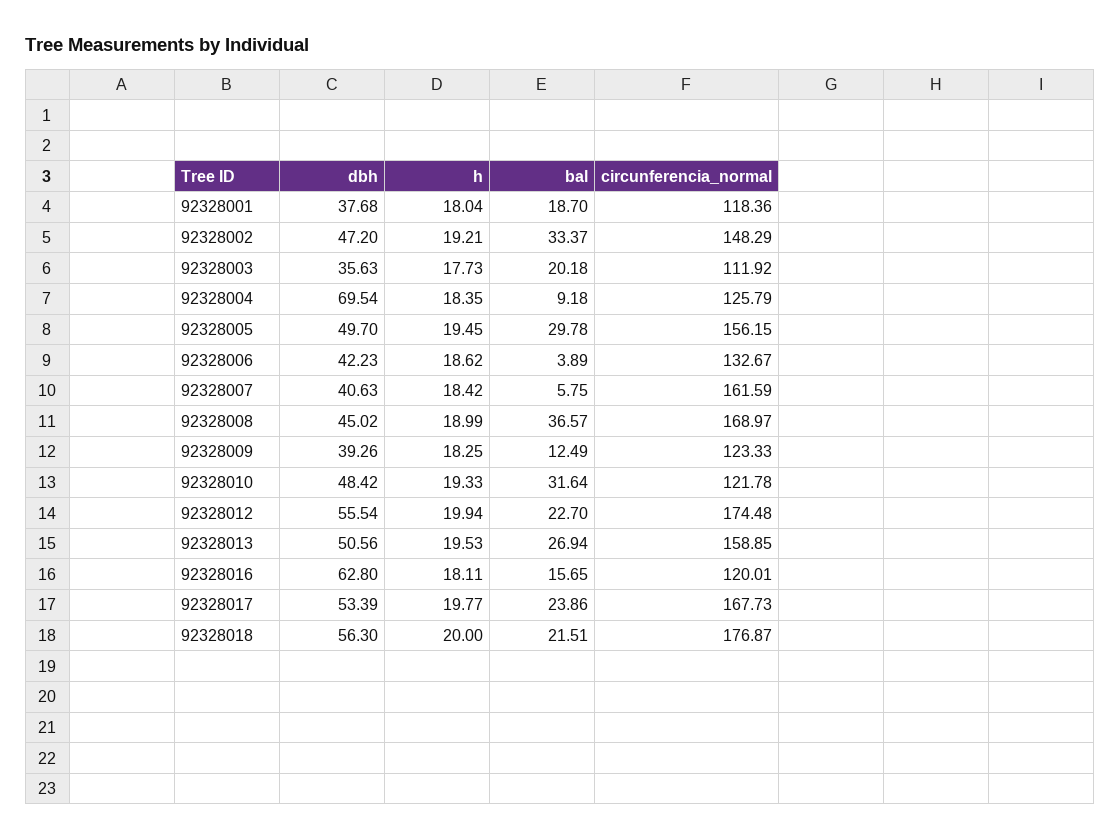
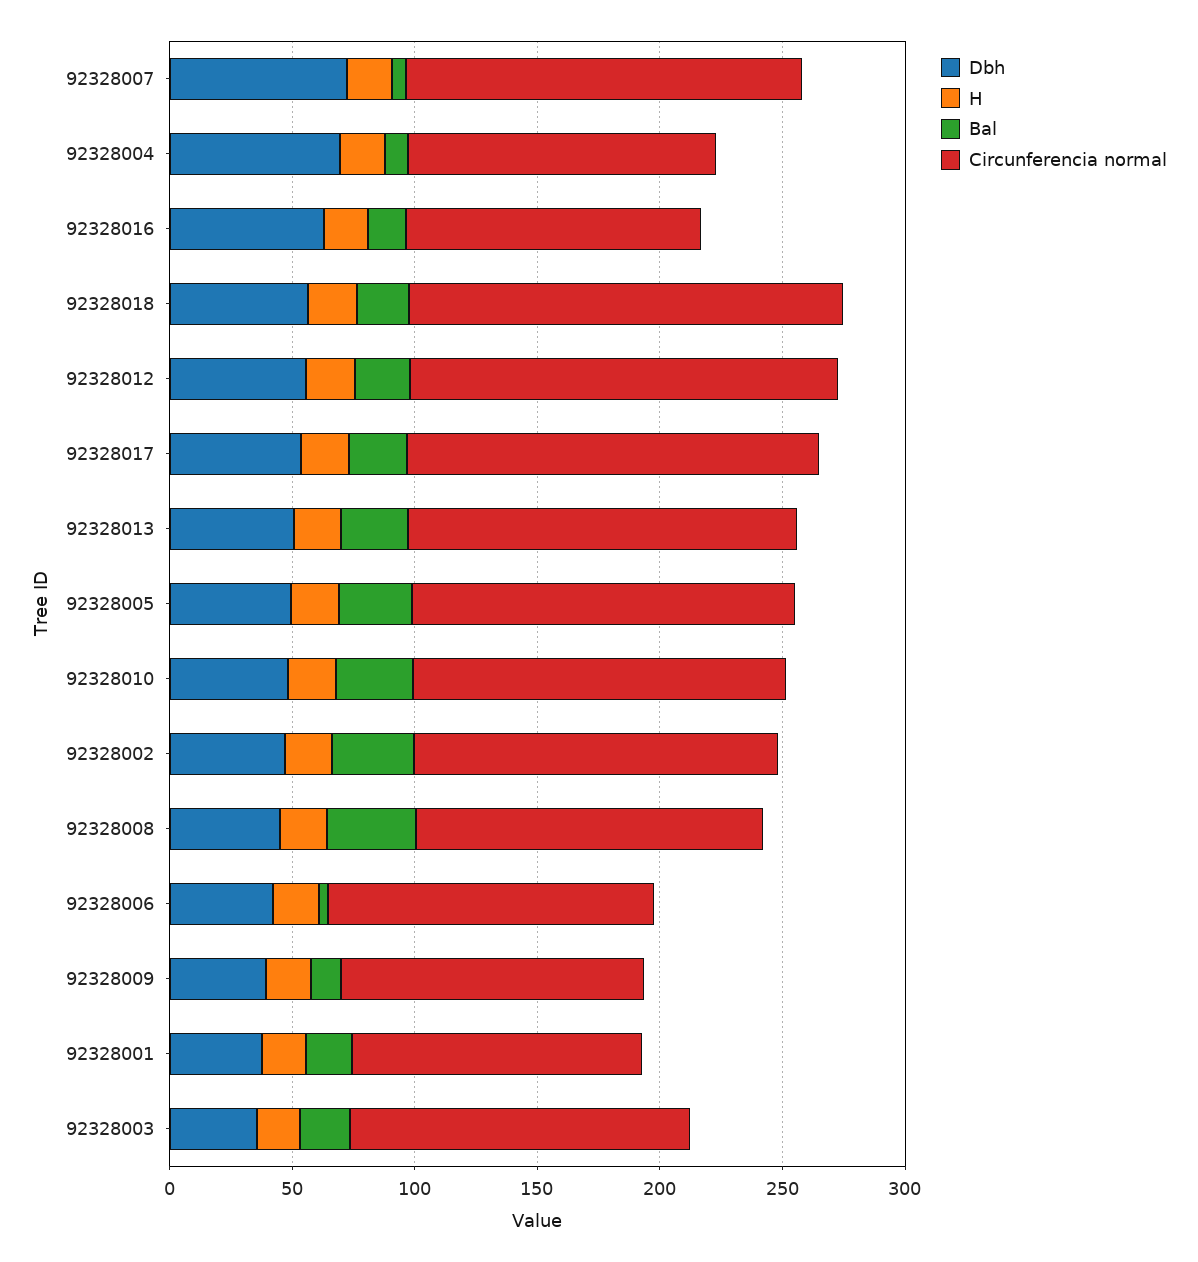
circunferencia_normal, 92328003: 111.92 -> 140
dbh, 92328007: 40.63 -> 70
circunferencia_normal, 92328008: 168.97 -> 140
circunferencia_normal, 92328010: 121.78 -> 150

